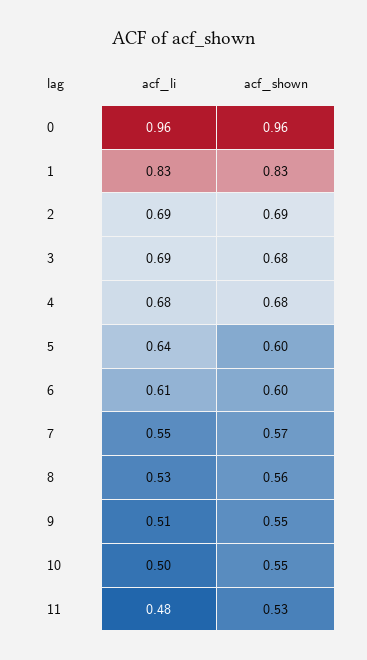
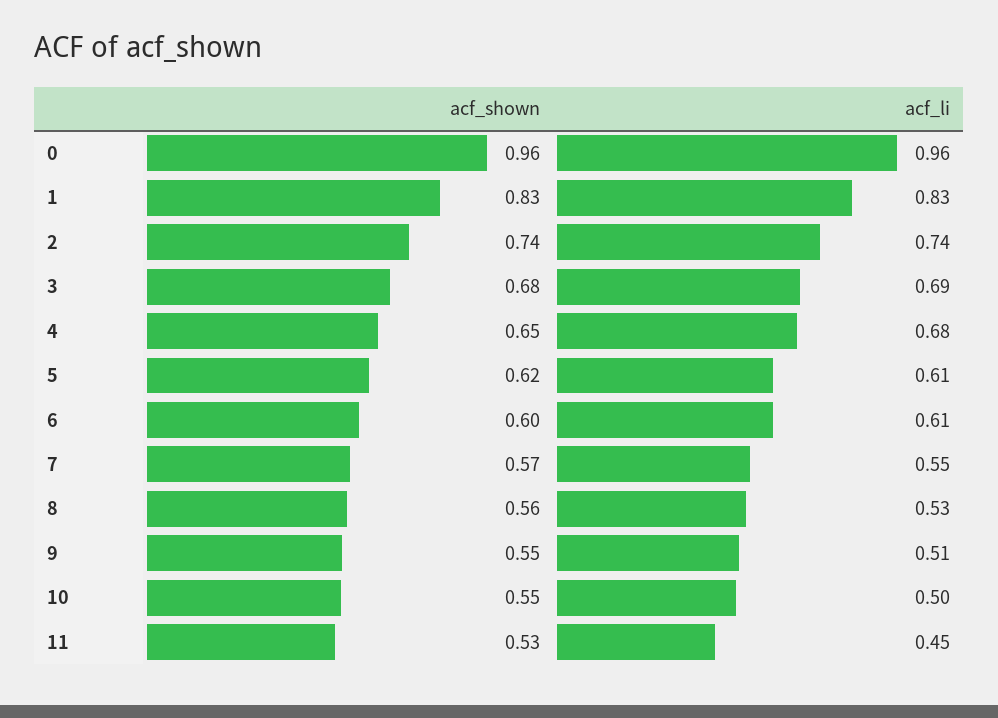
acf_li, 2: 0.69 -> 0.74
acf_shown, 2: 0.69 -> 0.74
acf_shown, 4: 0.68 -> 0.65
acf_li, 5: 0.64 -> 0.61
acf_shown, 5: 0.6 -> 0.62
acf_li, 11: 0.48 -> 0.45

